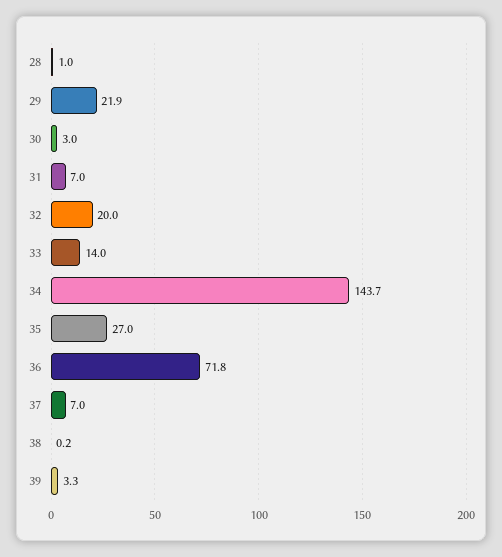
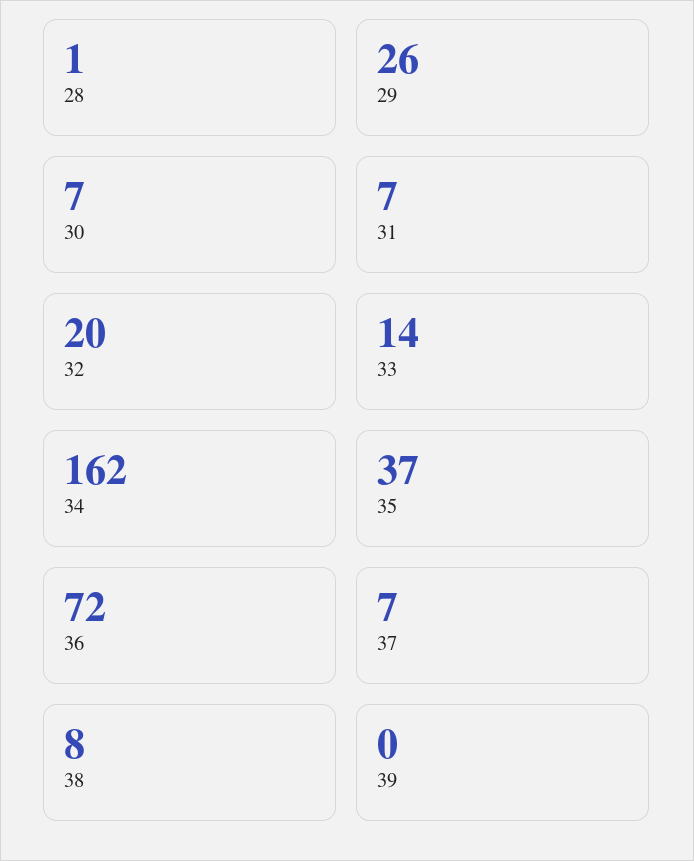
29: 21.9 -> 26
30: 3 -> 7
34: 143.7 -> 162
35: 27 -> 37
38: 0.2 -> 8
39: 3.3 -> 0

